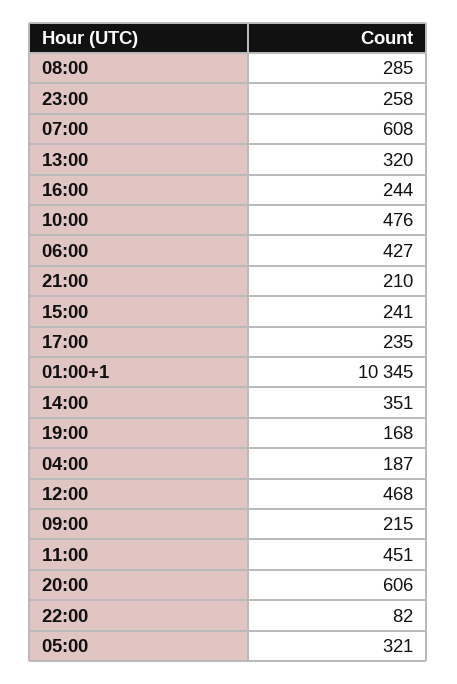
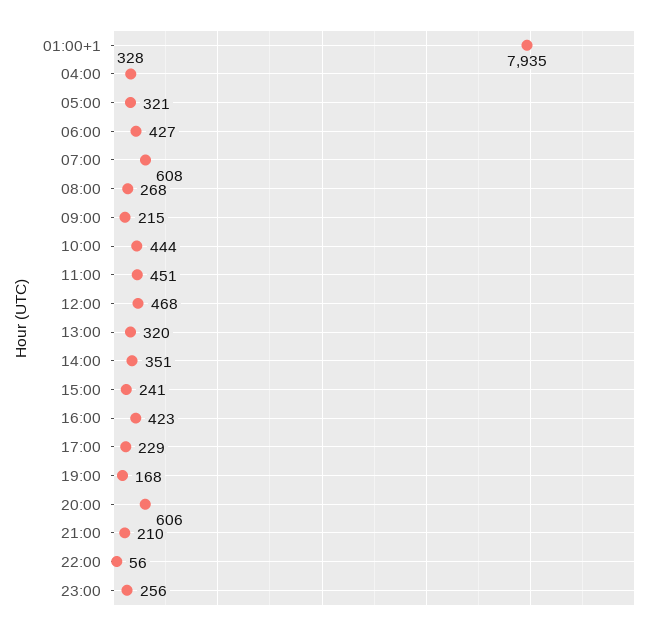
08:00: 285 -> 268
23:00: 258 -> 256
16:00: 244 -> 423
10:00: 476 -> 444
17:00: 235 -> 229
01:00+1: 10345 -> 7935
04:00: 187 -> 328
22:00: 82 -> 56

